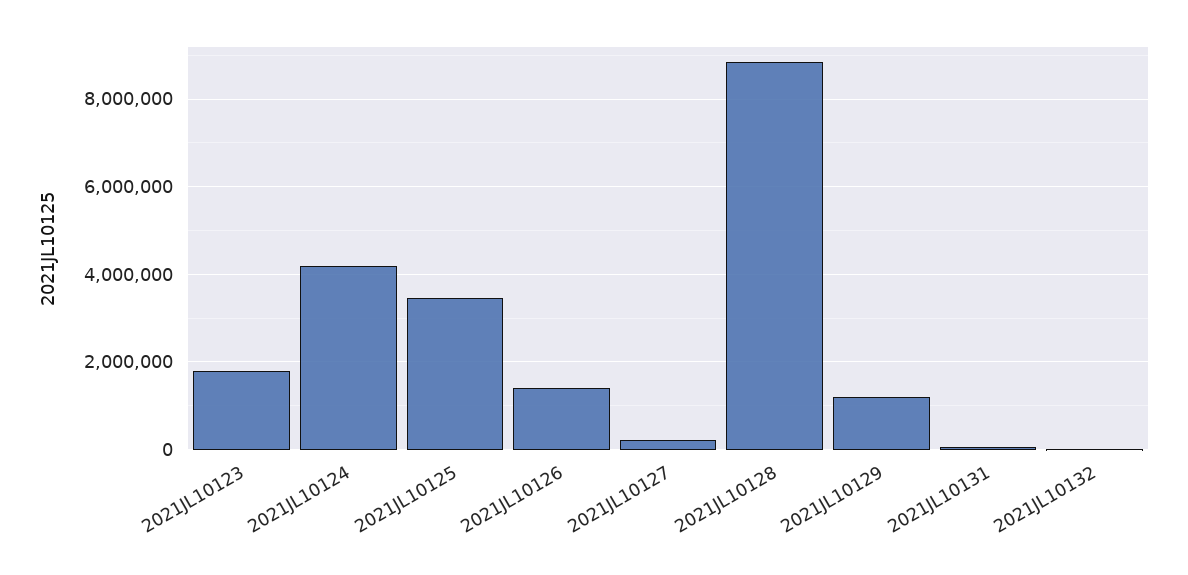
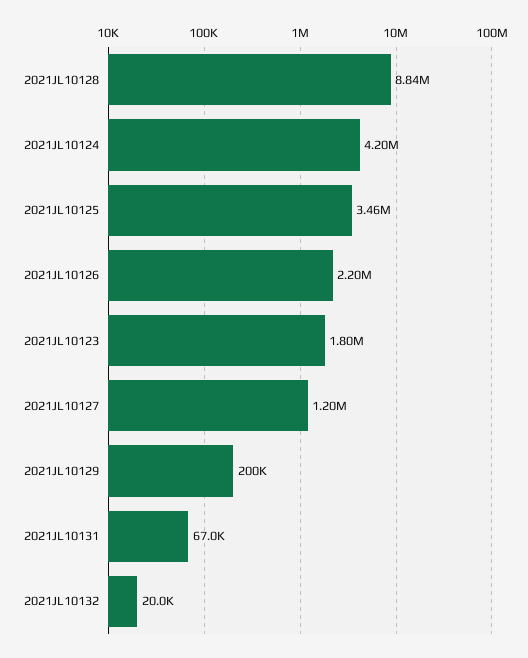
2021JL10126: 1400000 -> 2200000
2021JL10127: 200000 -> 1200000
2021JL10129: 1200000 -> 200000

